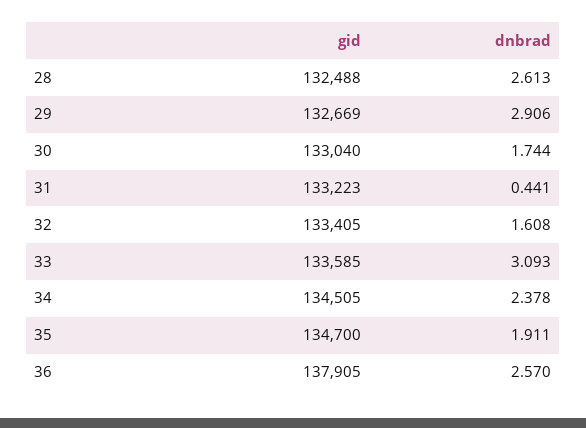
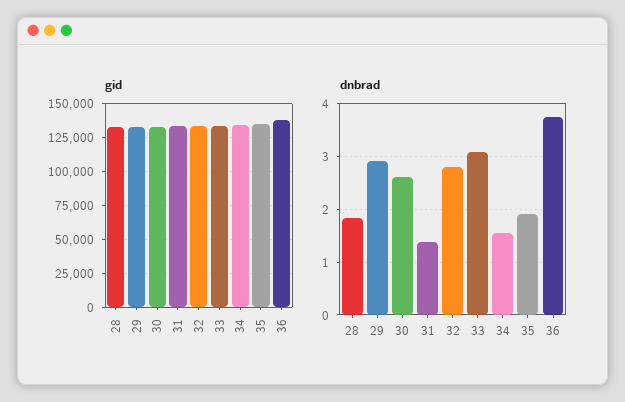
dnbrad, 28: 2.613 -> 1.8
dnbrad, 30: 1.744 -> 2.6
dnbrad, 31: 0.441 -> 1.4
dnbrad, 32: 1.608 -> 2.8
dnbrad, 34: 2.378 -> 1.6
dnbrad, 36: 2.57 -> 3.8

